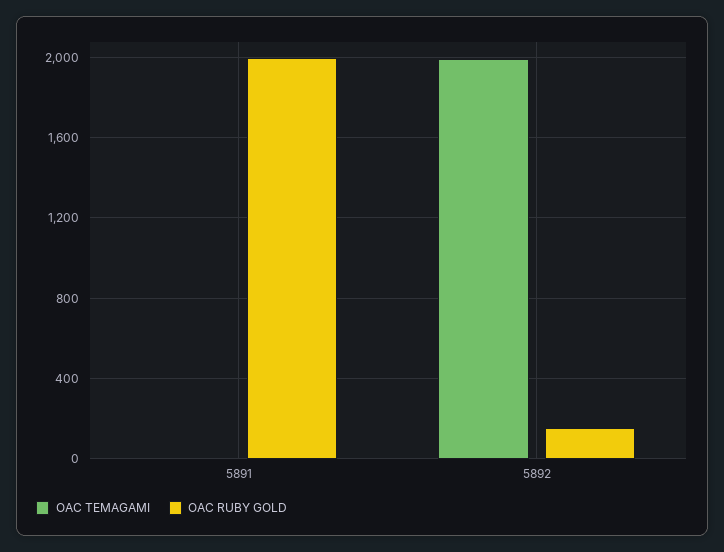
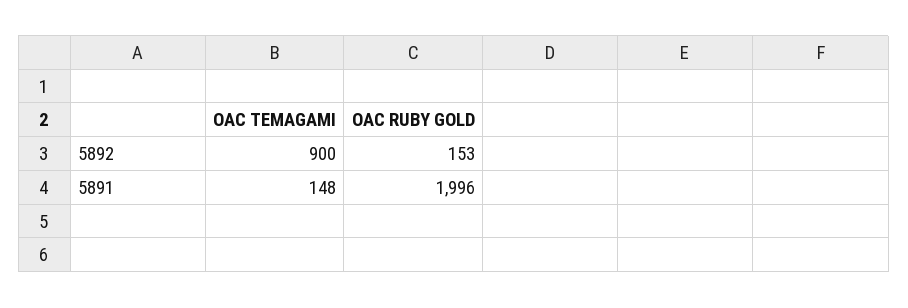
OAC TEMAGAMI, 5891: 0 -> 148
OAC TEMAGAMI, 5892: 2000 -> 900

